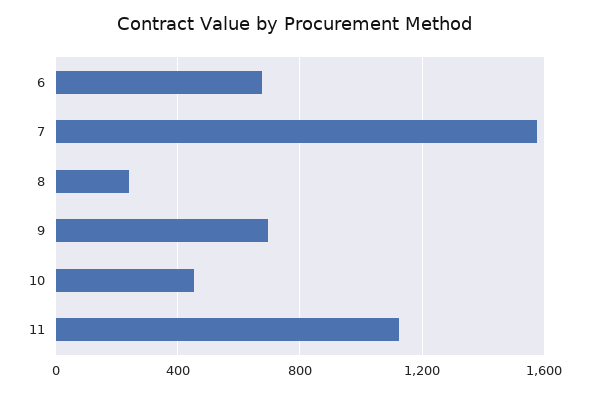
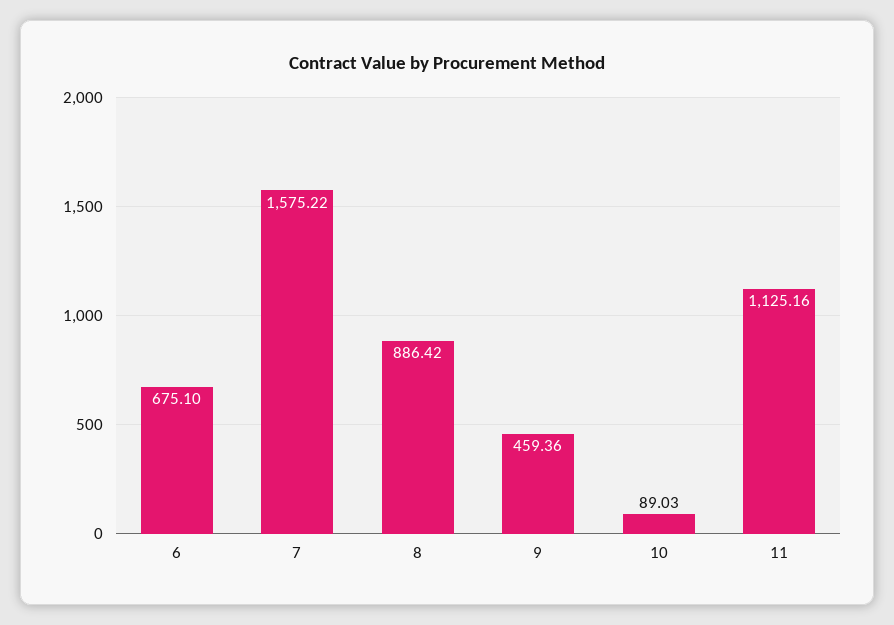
8: 250 -> 886.42
9: 700 -> 459.36
10: 450 -> 89.03

